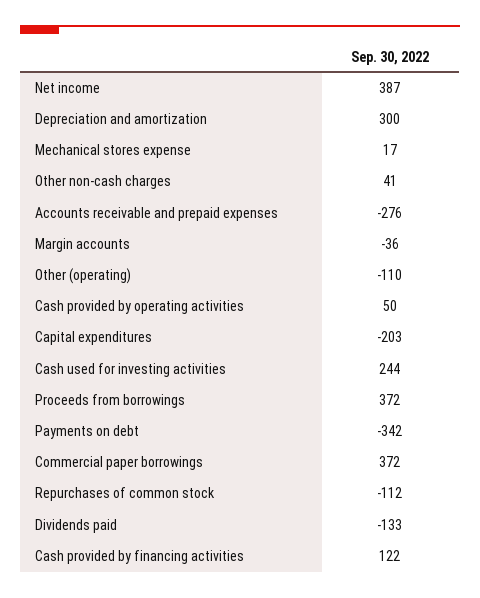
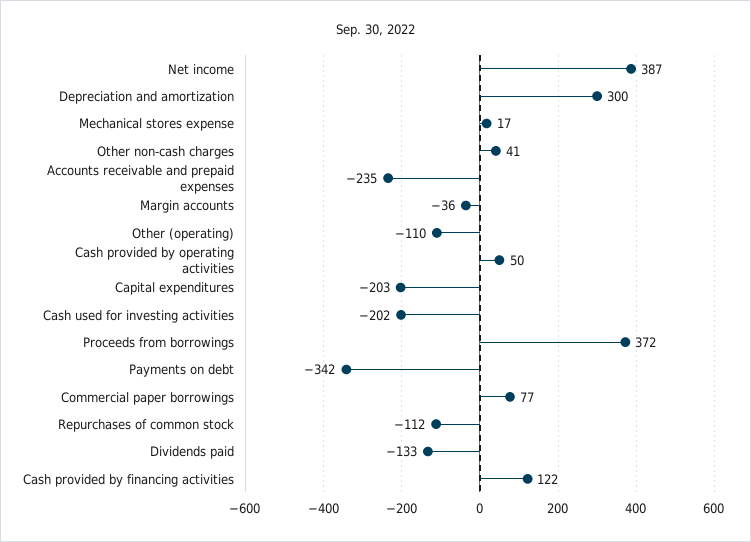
Accounts receivable and prepaid expenses: -276 -> -235
Cash used for investing activities: 244 -> -202
Commercial paper borrowings: 372 -> 77

